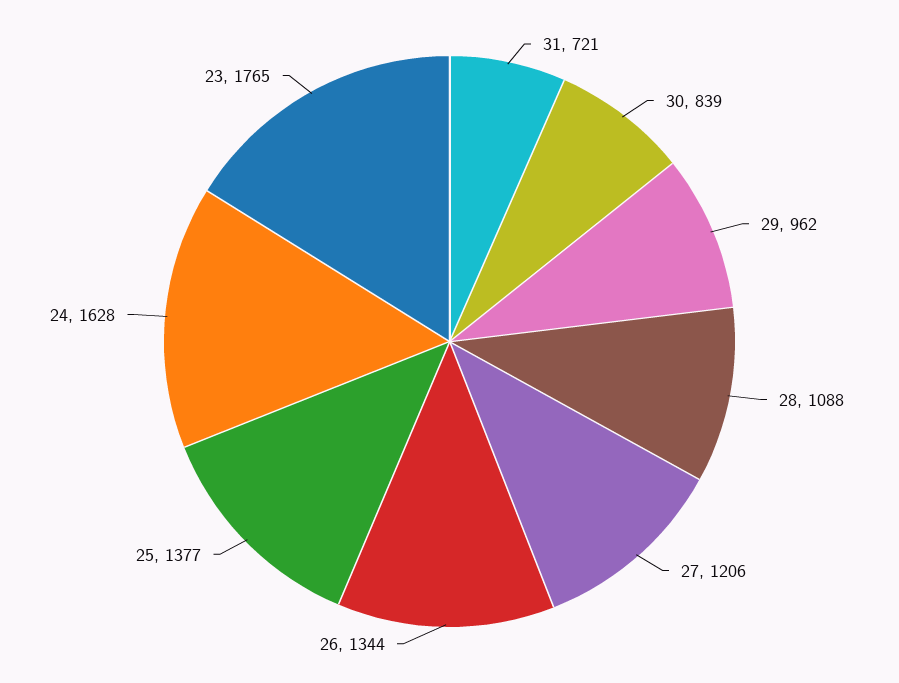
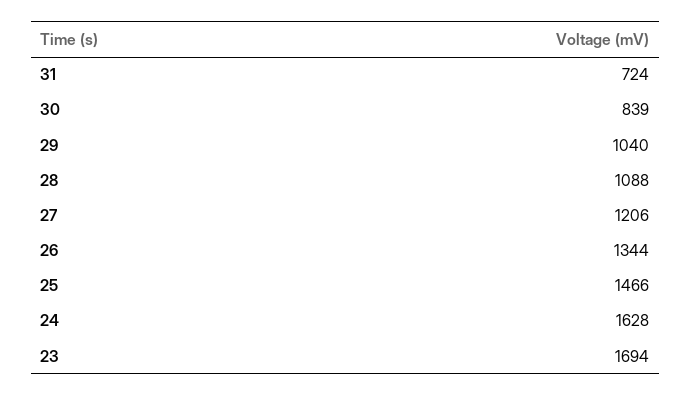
31: 721 -> 724
29: 962 -> 1040
25: 1377 -> 1466
23: 1765 -> 1694

